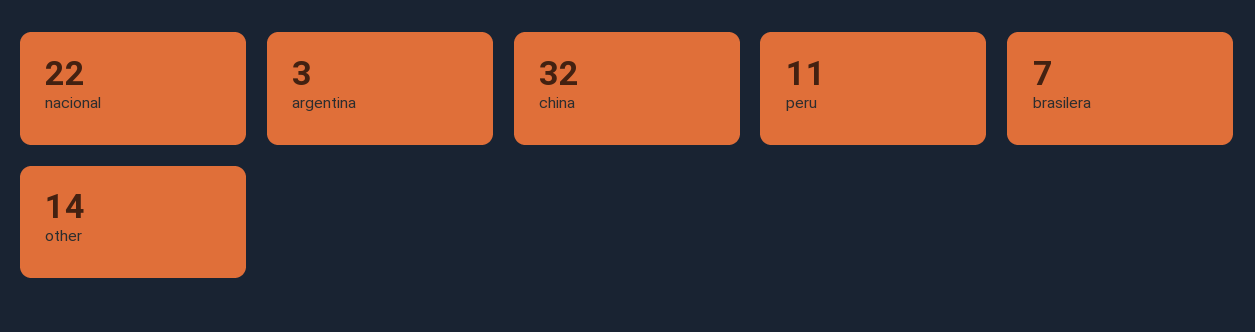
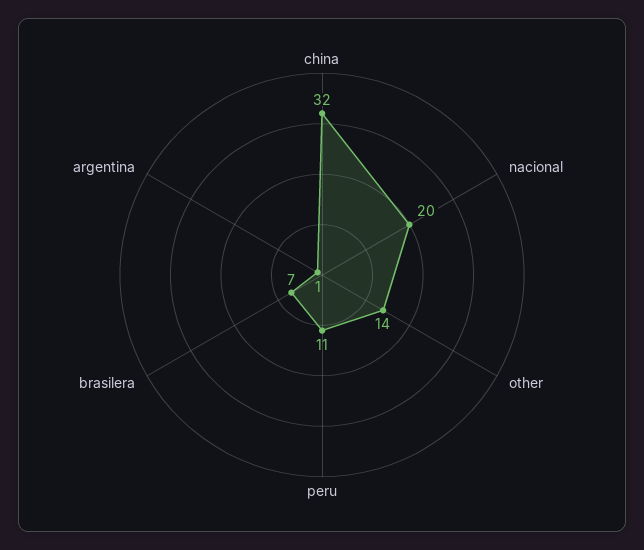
nacional: 22 -> 20
argentina: 3 -> 1

